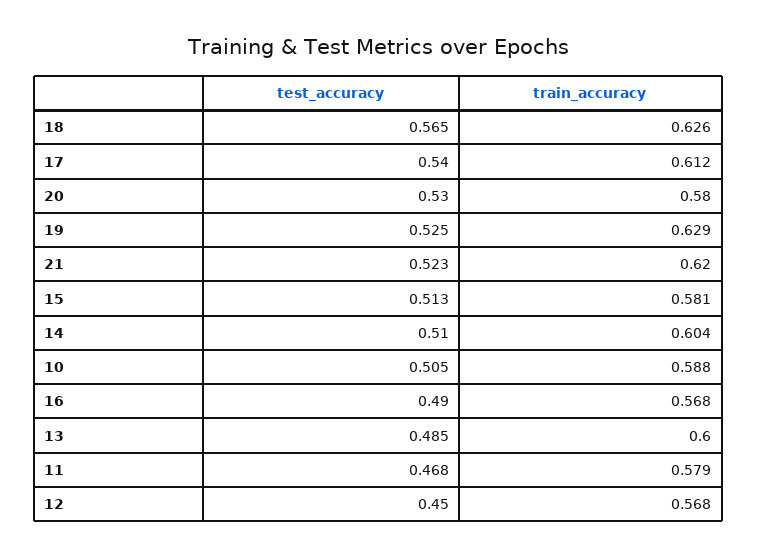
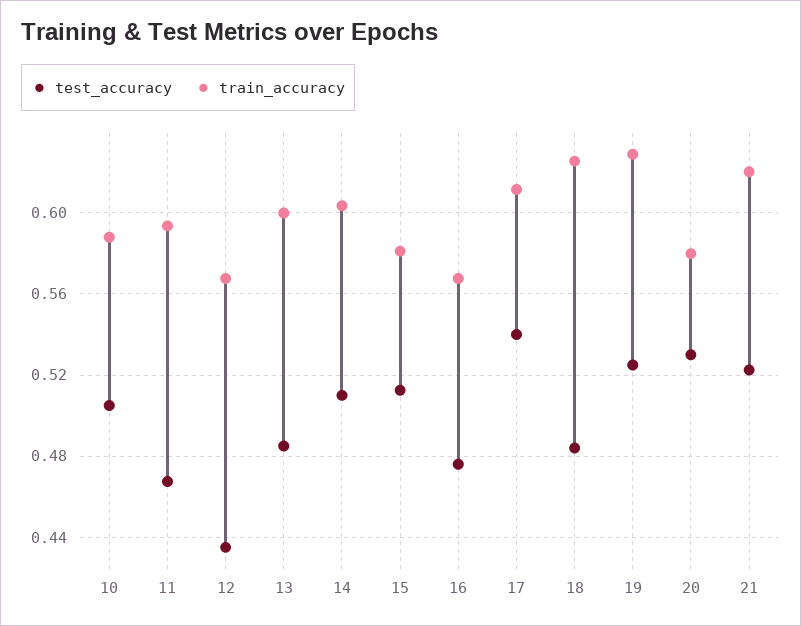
test_accuracy, 18: 0.565 -> 0.485
test_accuracy, 16: 0.49 -> 0.475
train_accuracy, 11: 0.579 -> 0.595
test_accuracy, 12: 0.45 -> 0.435

